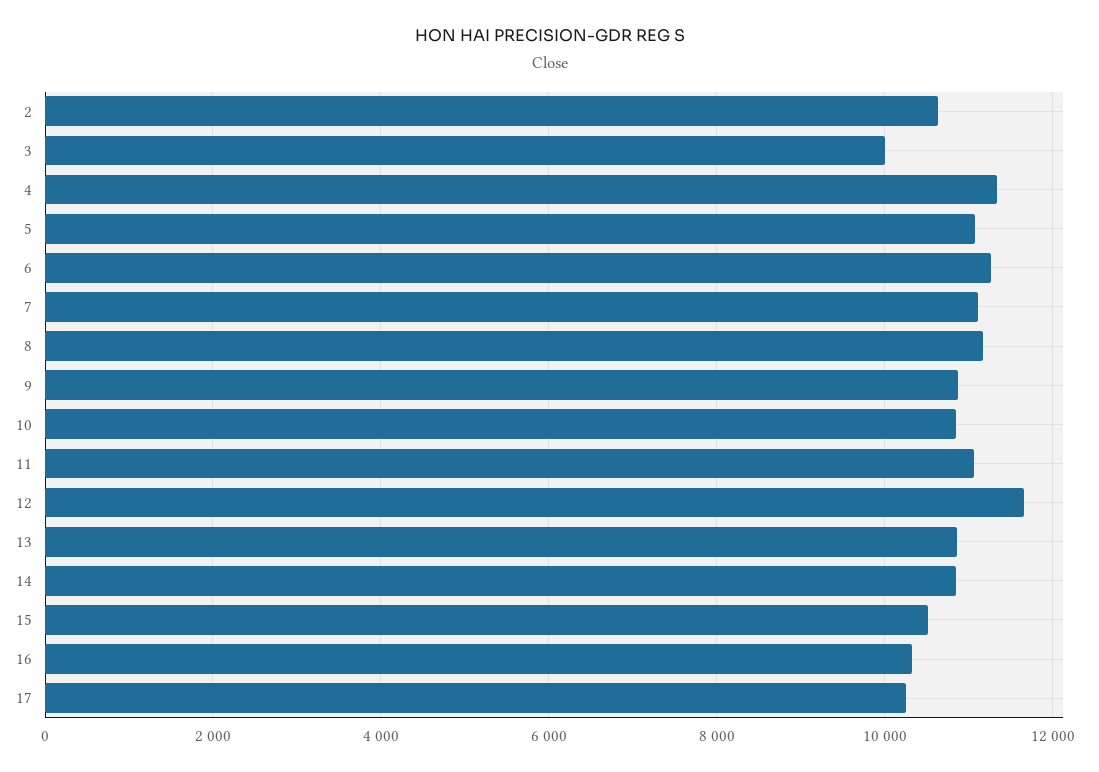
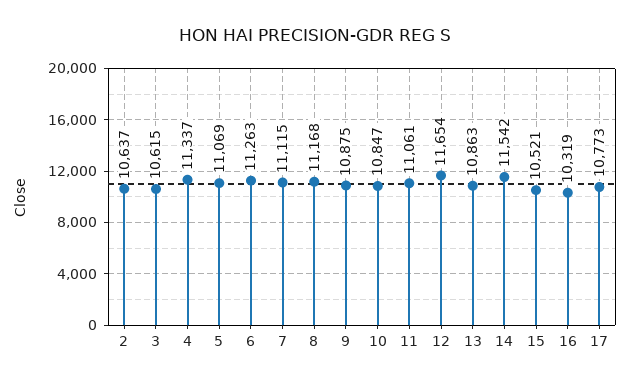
3: 10000 -> 10615
14: 10800 -> 11542
17: 10200 -> 10773

